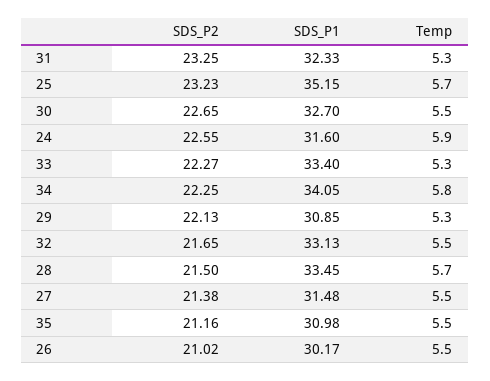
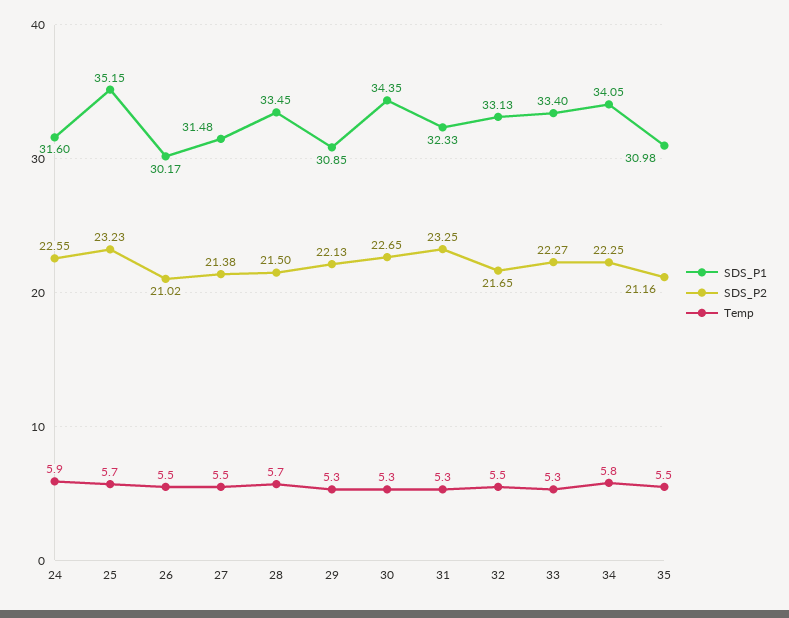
SDS_P1, 30: 32.7 -> 34.35
Temp, 30: 5.5 -> 5.3

